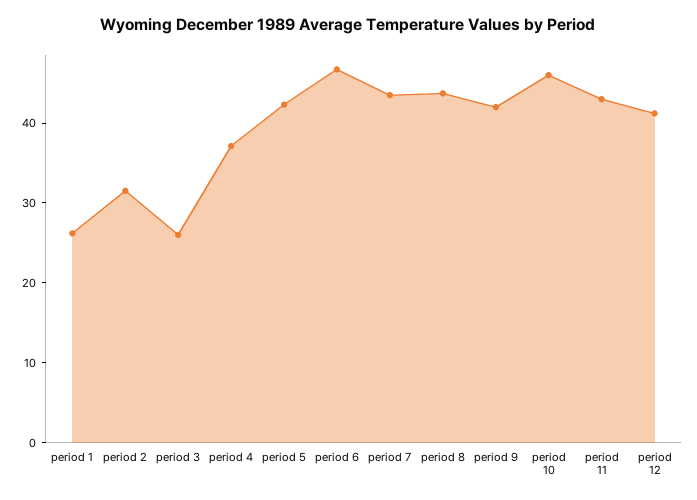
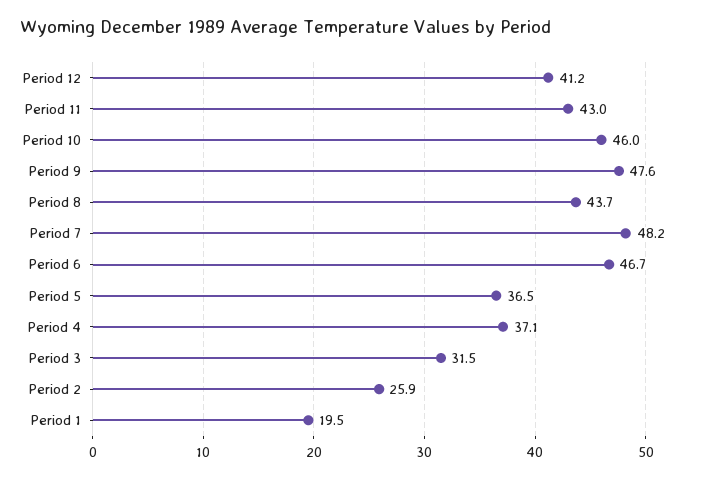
period 1: 26 -> 19.5
period 2: 32 -> 25.9
period 3: 26 -> 31.5
period 5: 42 -> 36.5
period 7: 44 -> 48.2
period 9: 42 -> 47.6

